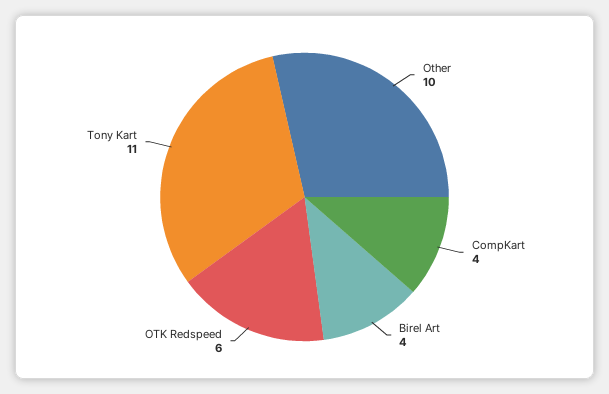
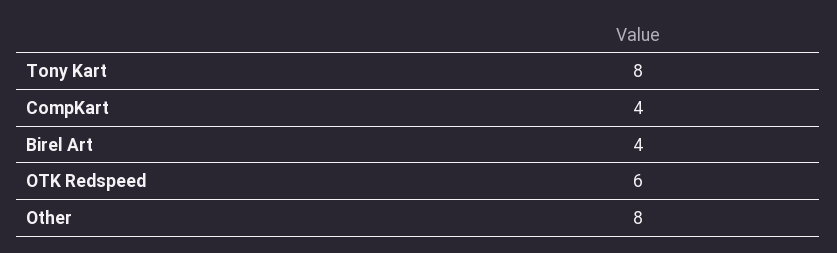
Other: 10 -> 8
Tony Kart: 11 -> 8

